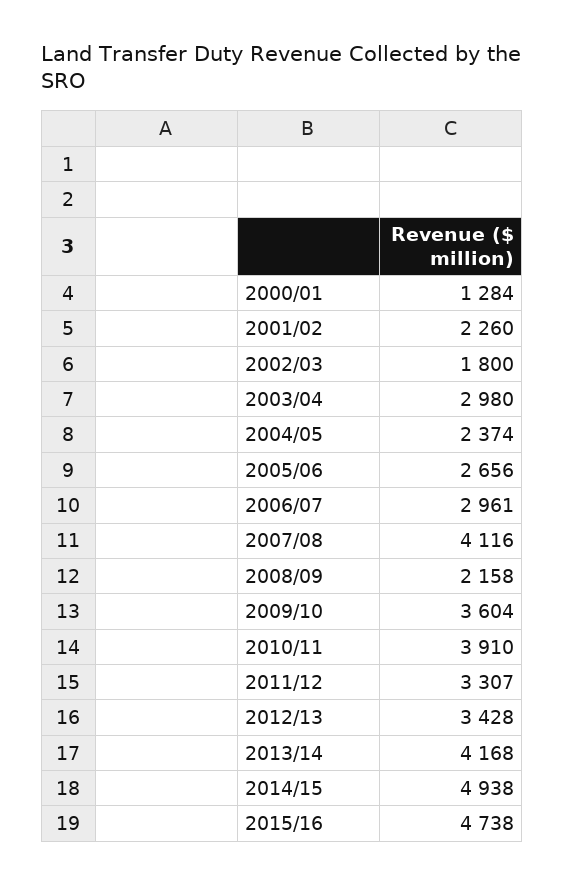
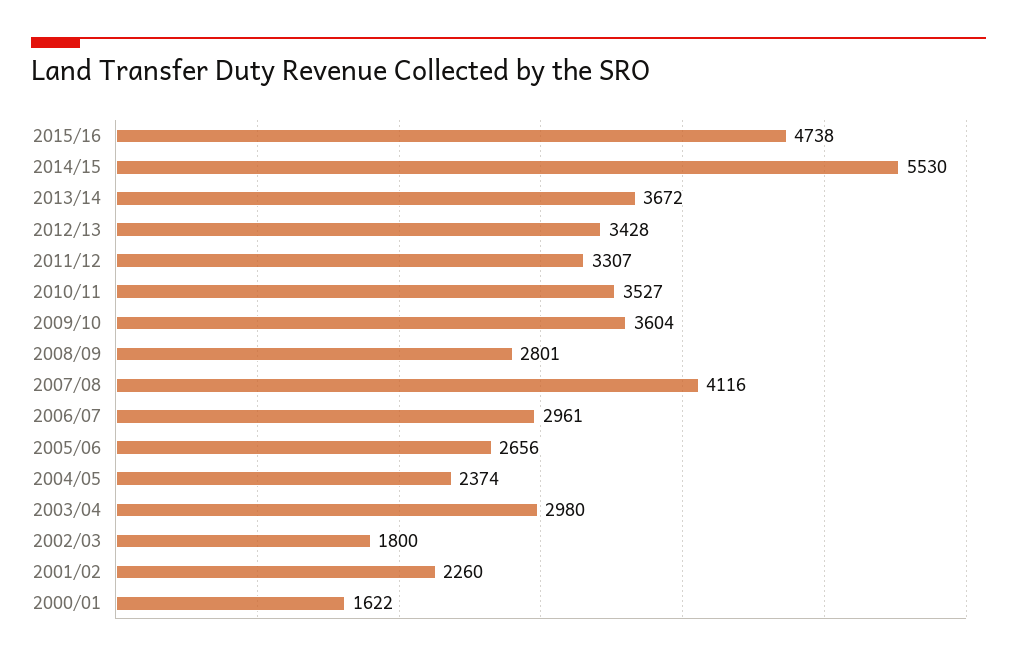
2000/01: 1284 -> 1622
2008/09: 2158 -> 2801
2010/11: 3910 -> 3527
2013/14: 4168 -> 3672
2014/15: 4938 -> 5530

